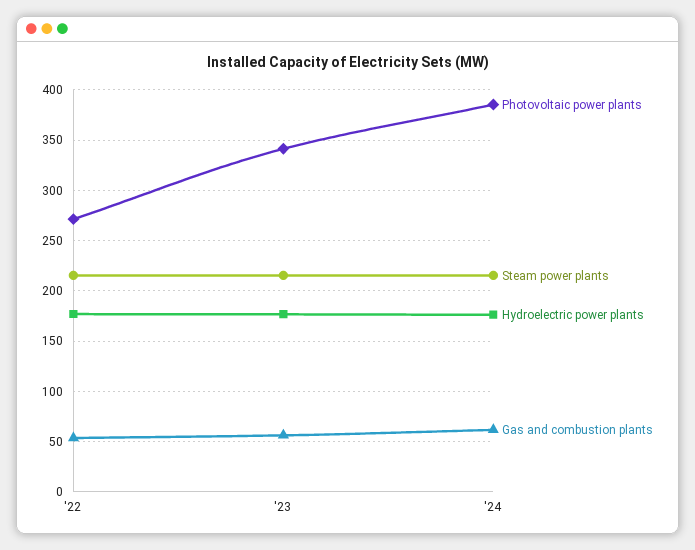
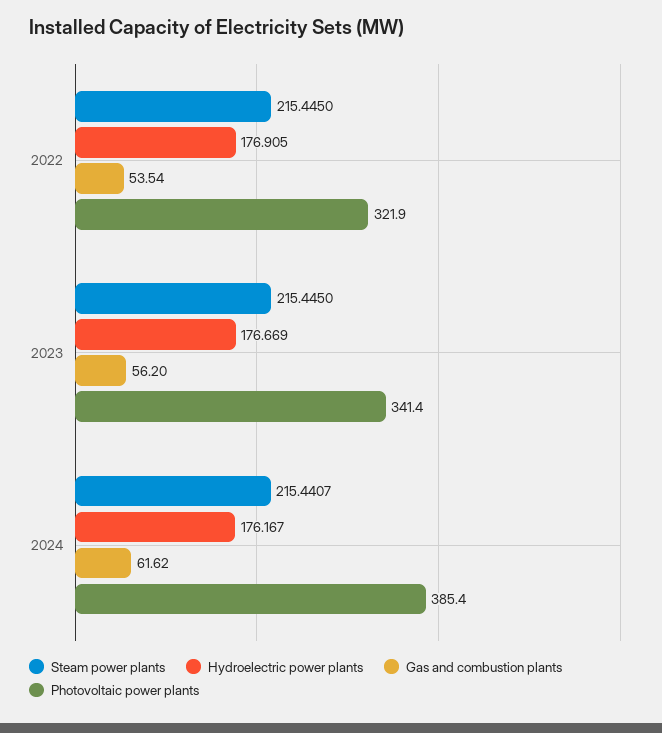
Photovoltaic power plants, '22: 270 -> 321.9

